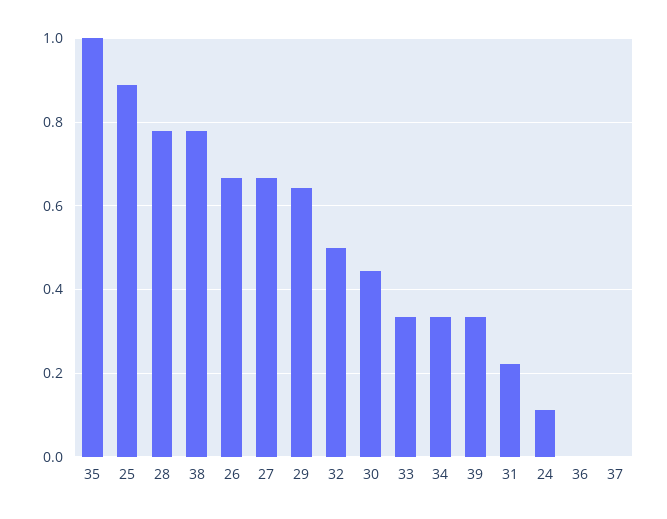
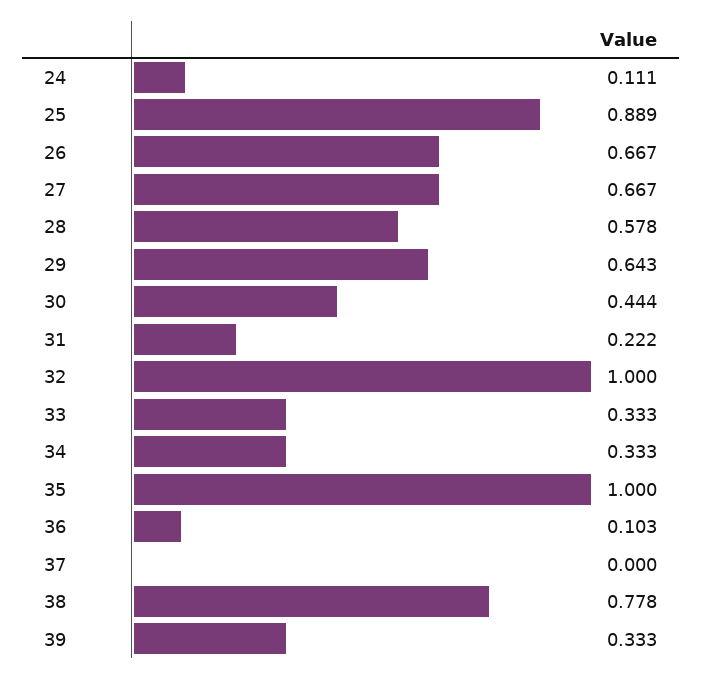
28: 0.78 -> 0.578
32: 0.5 -> 1
36: 0 -> 0.103

